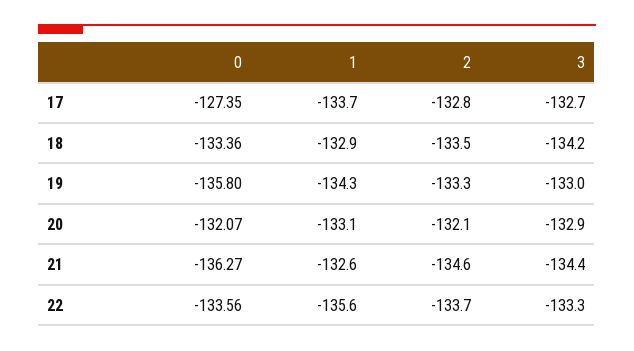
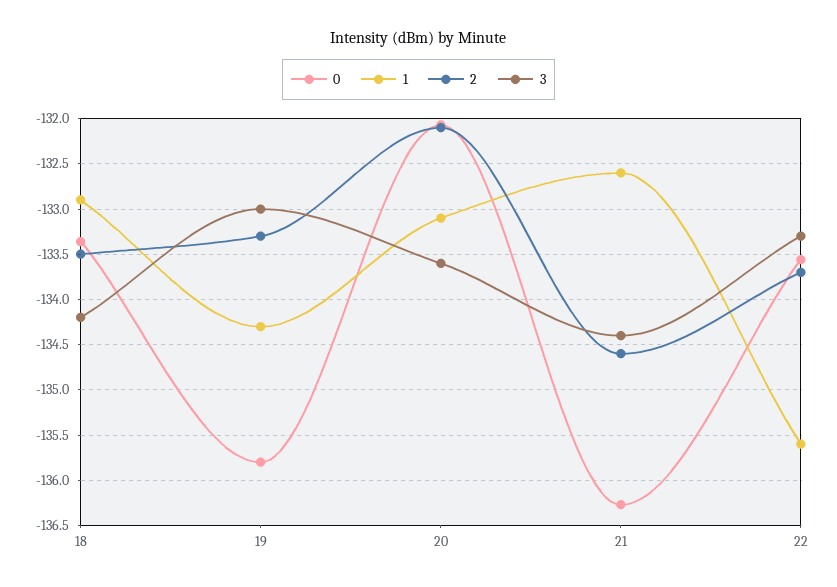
0, 17: -127.35 -> none
1, 17: -133.7 -> none
2, 17: -132.8 -> none
3, 17: -132.7 -> none
3, 20: -132.9 -> -133.6

